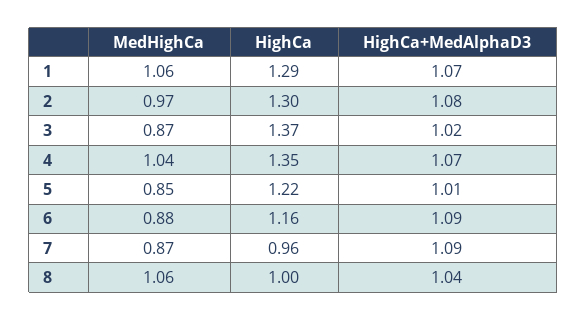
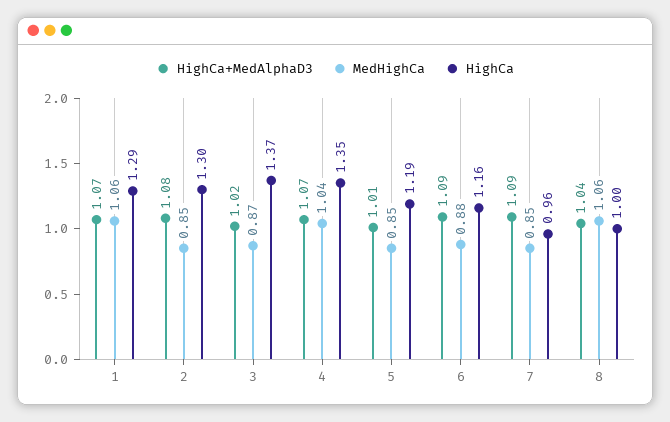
MedHighCa, 2: 0.97 -> 0.85
HighCa, 5: 1.22 -> 1.19
MedHighCa, 7: 0.87 -> 0.85

